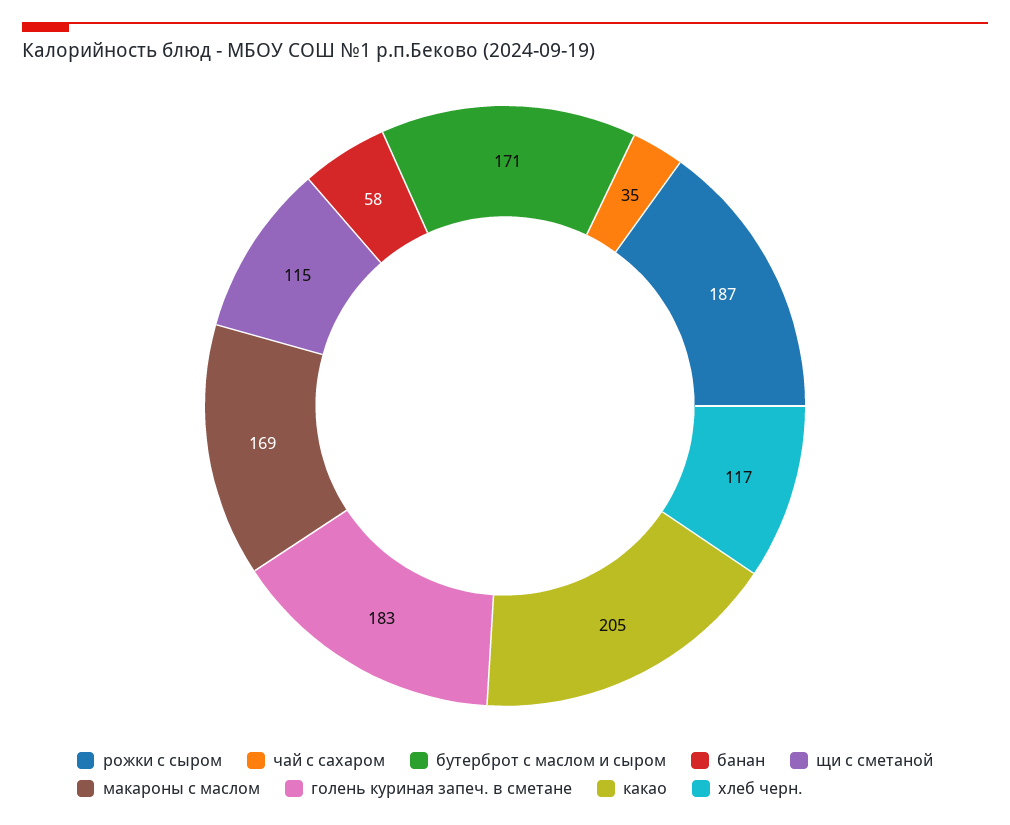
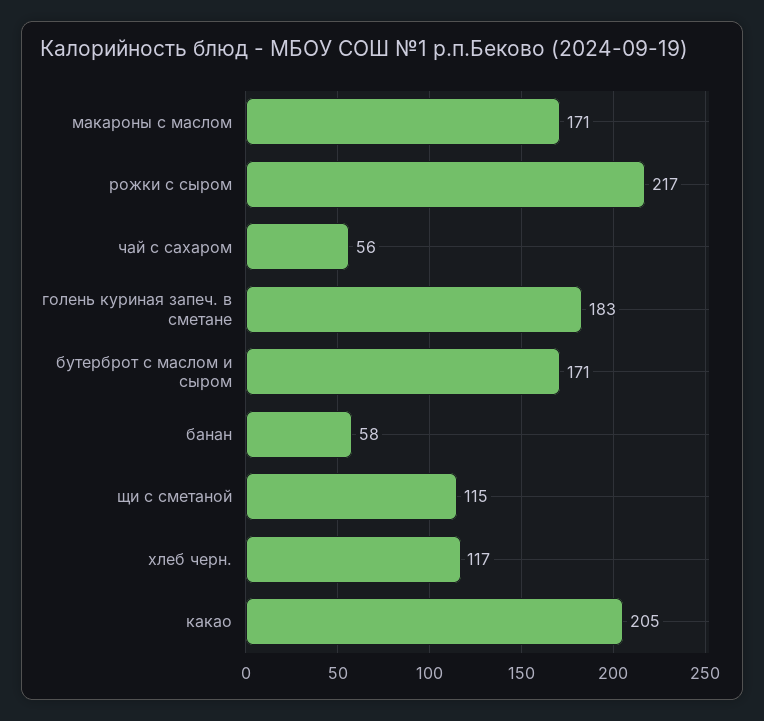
рожки с сыром: 187 -> 217
чай с сахаром: 35 -> 56
макароны с маслом: 169 -> 171

